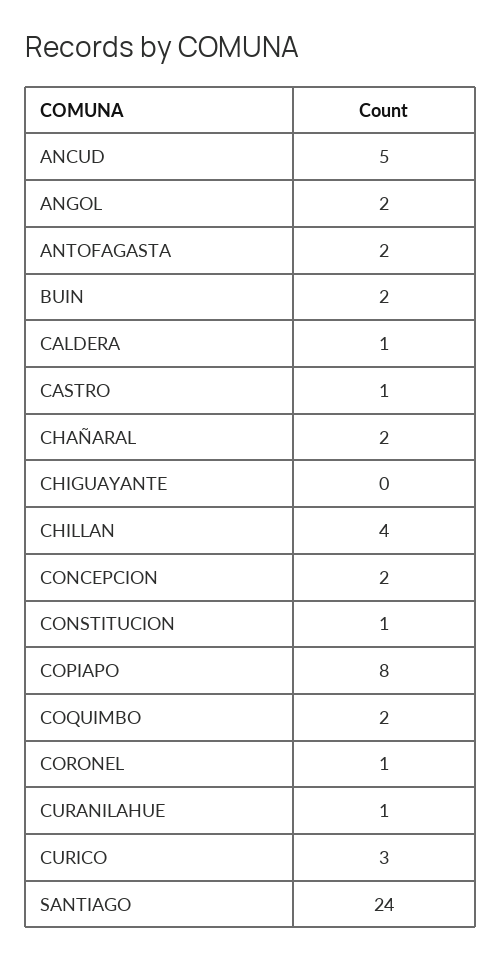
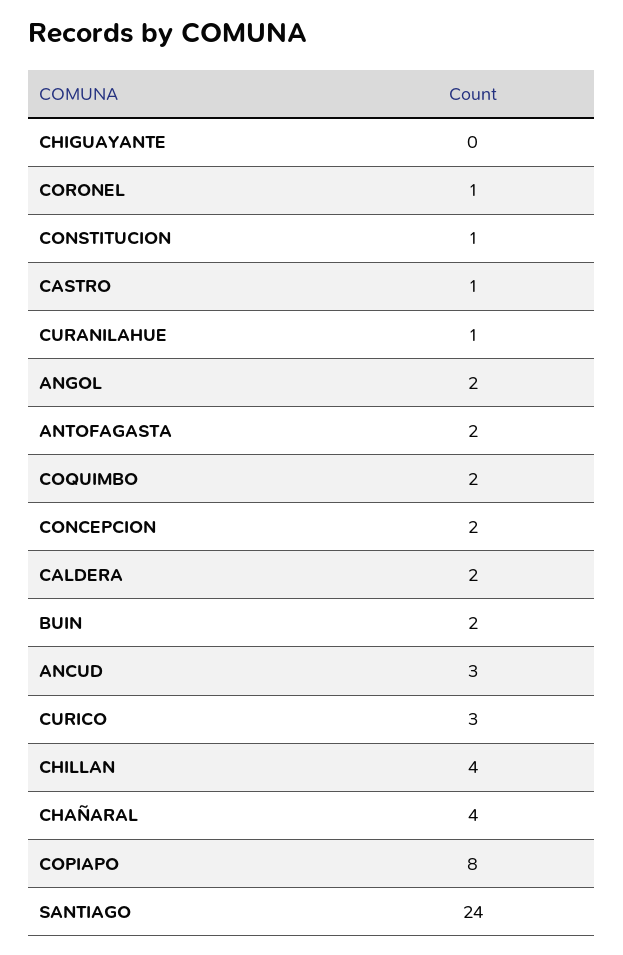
ANCUD: 5 -> 3
CALDERA: 1 -> 2
CHAÑARAL: 2 -> 4

